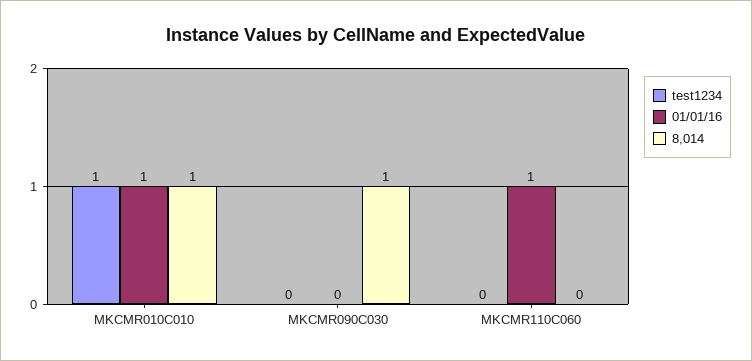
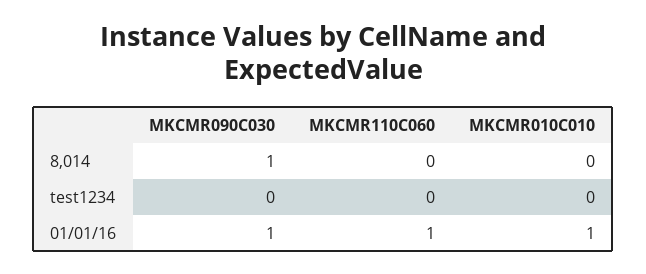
test1234, MKCMR010C010: 1 -> 0
8,014, MKCMR010C010: 1 -> 0
01/01/16, MKCMR090C030: 0 -> 1

